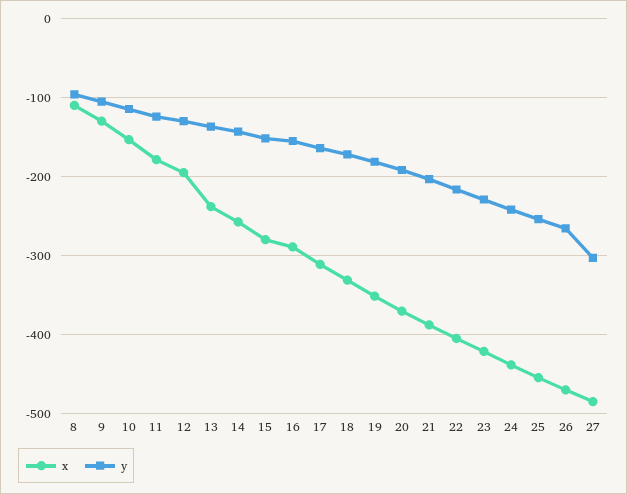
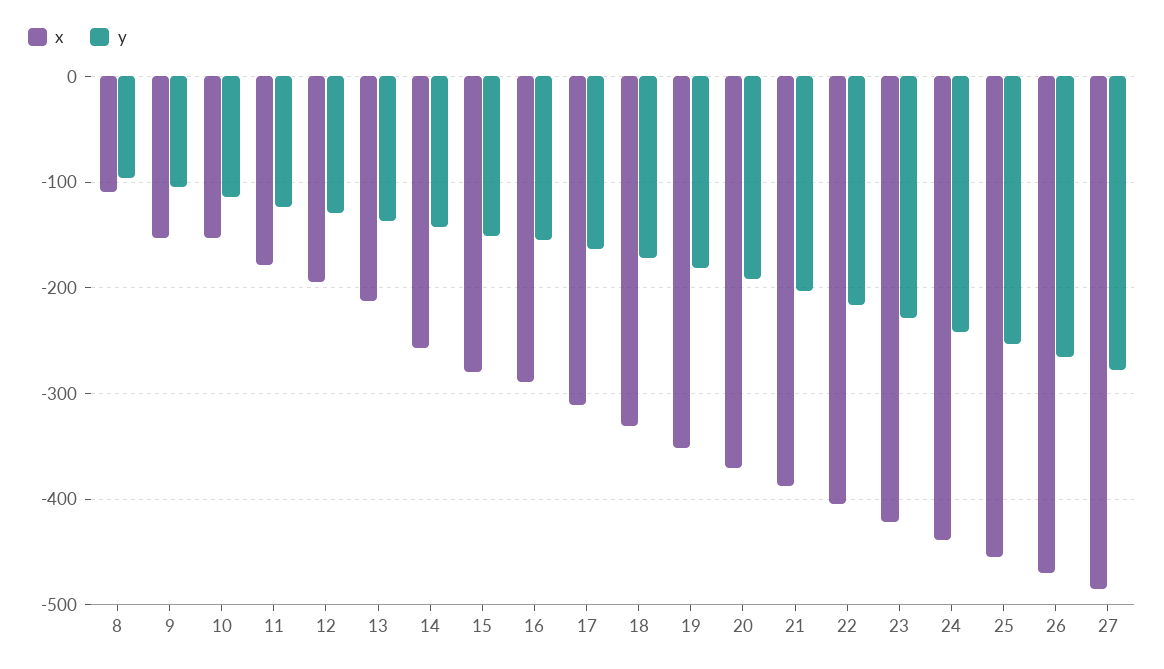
x, 9: -130 -> -150
x, 13: -240 -> -210
y, 27: -300 -> -280

